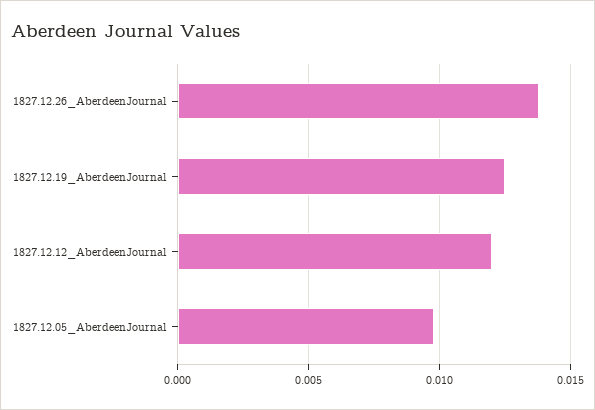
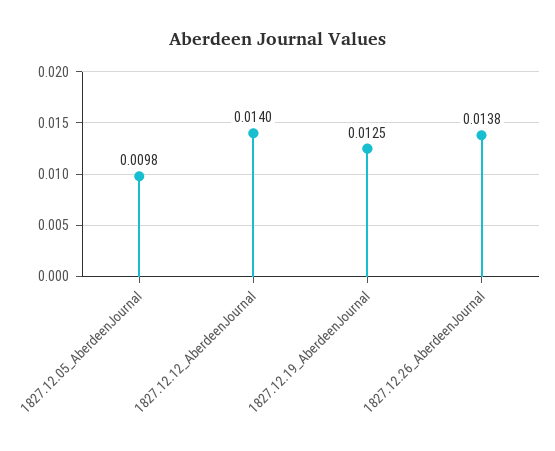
1827.12.12_AberdeenJournal: 0.012 -> 0.014

